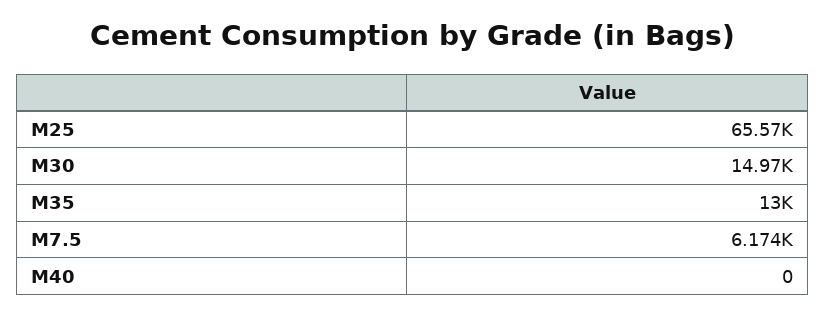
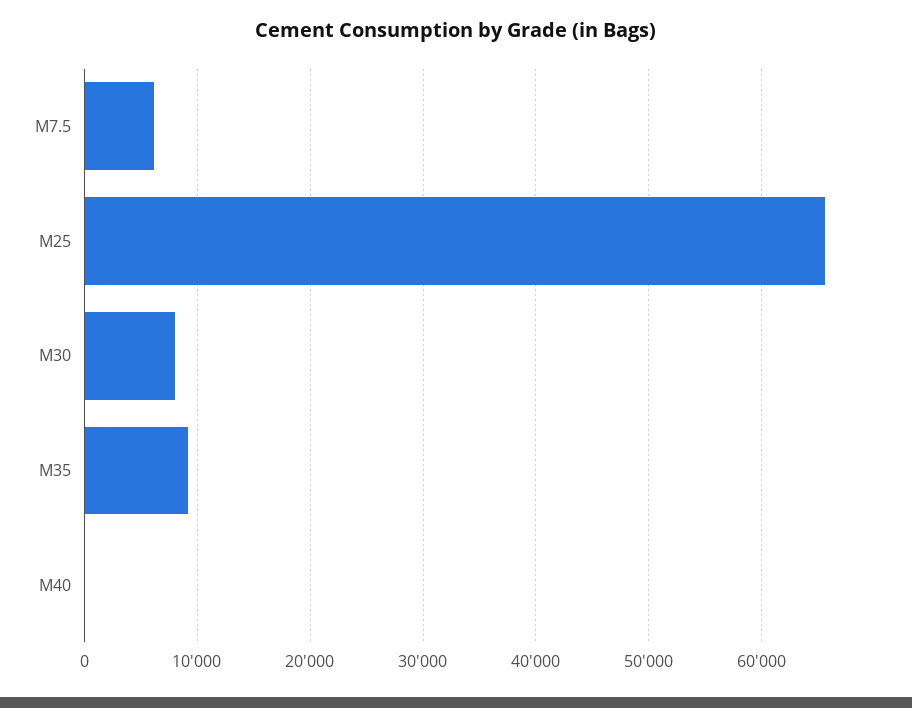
M30: 14970 -> 8000
M35: 13000 -> 9000

